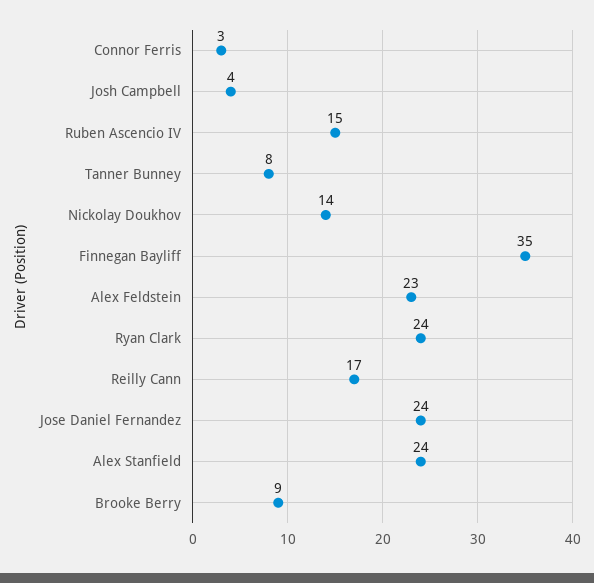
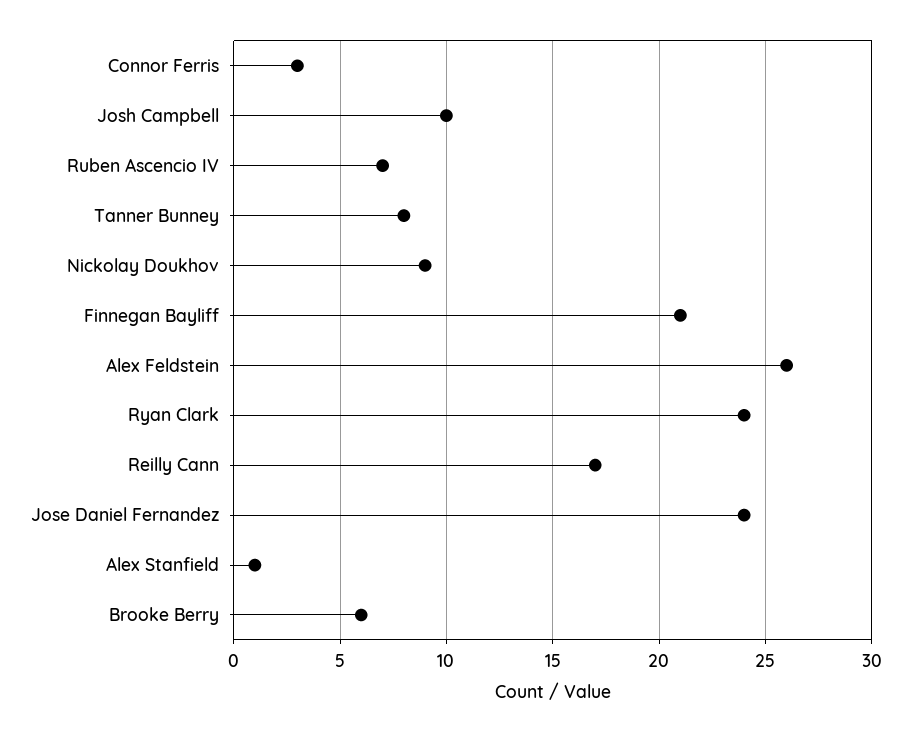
Josh Campbell: 4 -> 10
Ruben Ascencio IV: 15 -> 7
Nickolay Doukhov: 14 -> 9
Finnegan Bayliff: 35 -> 21
Alex Feldstein: 23 -> 26
Alex Stanfield: 24 -> 1
Brooke Berry: 9 -> 6

